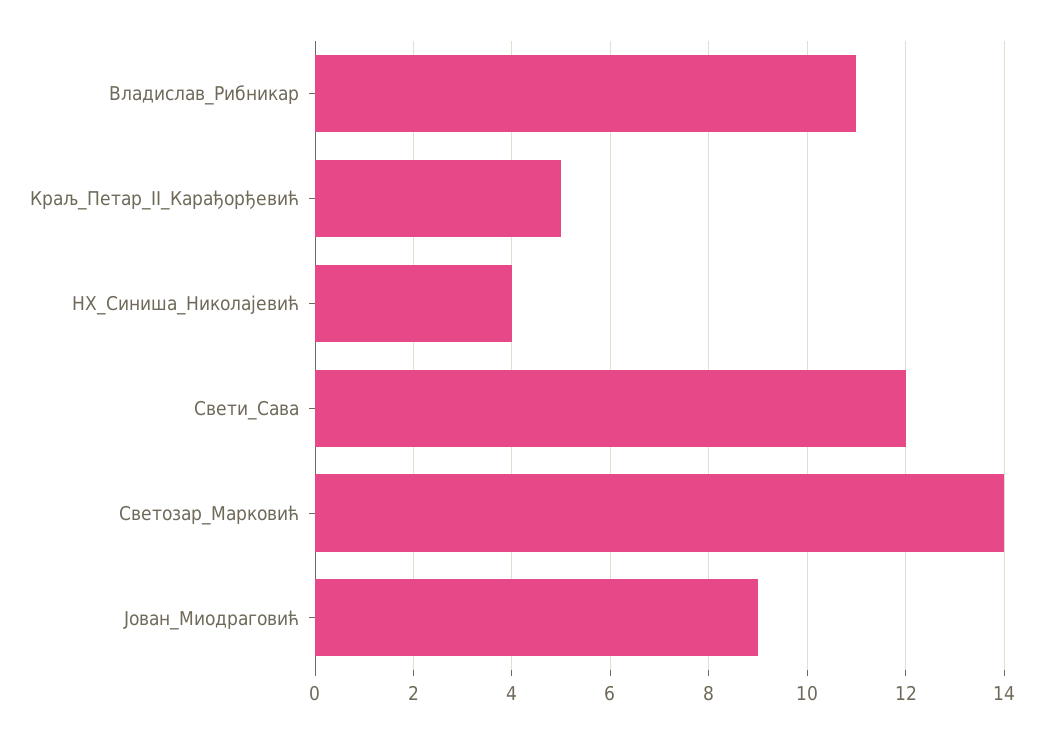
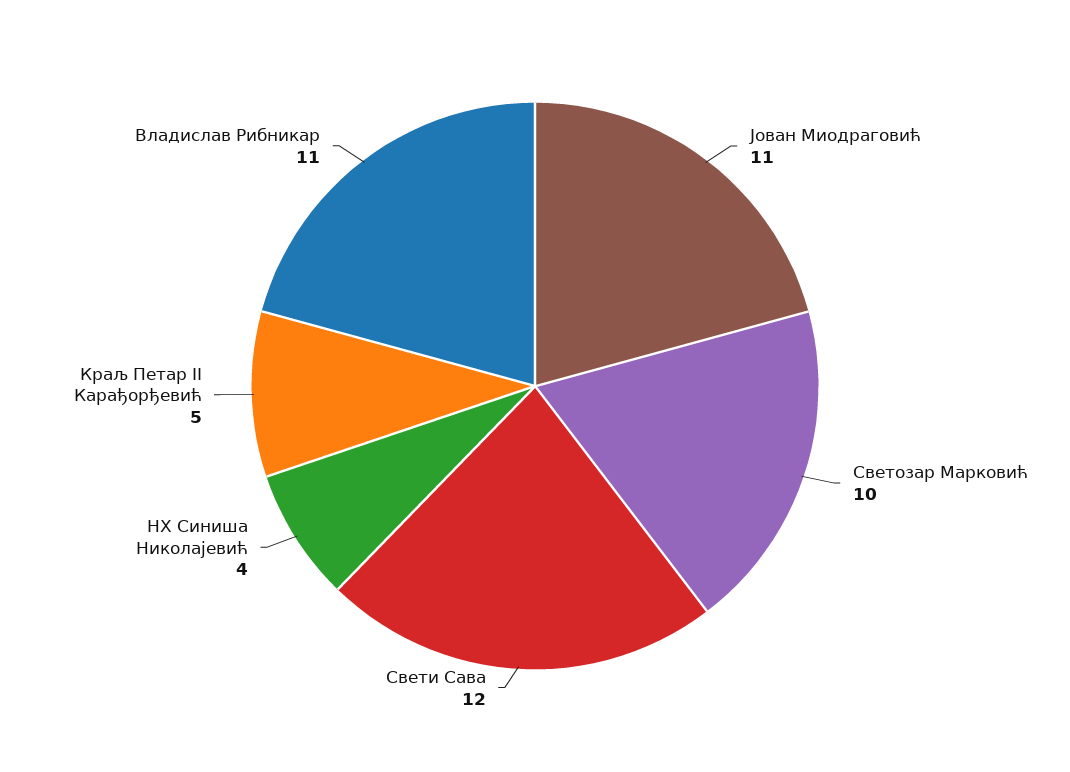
Светозар_Марковић: 14 -> 10
Јован_Миодраговић: 9 -> 11

